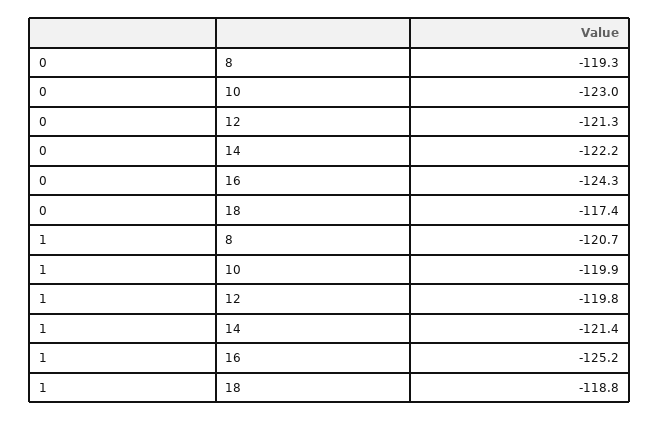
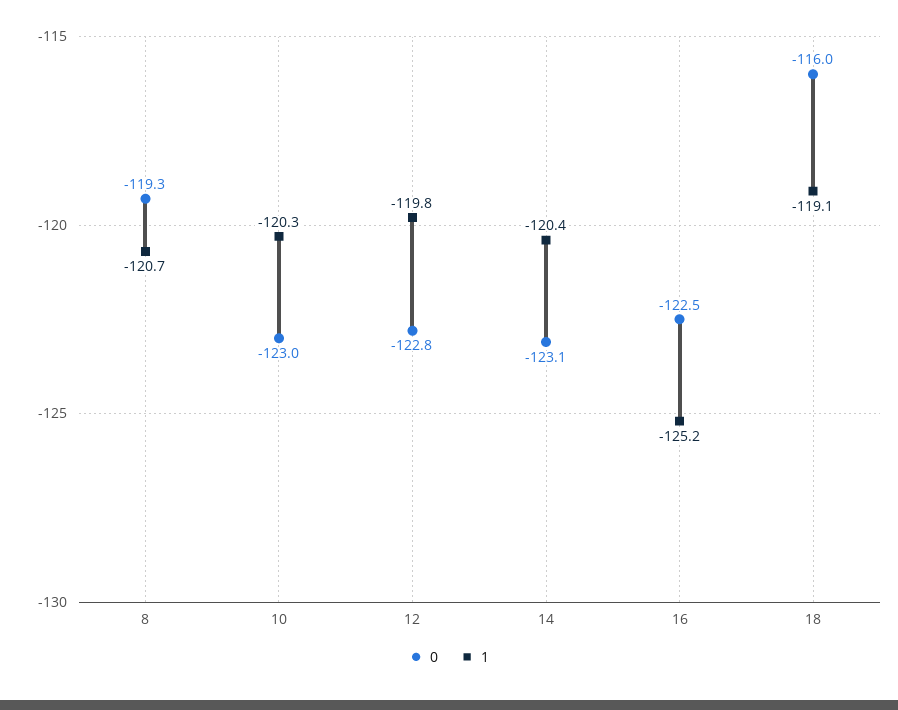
0, 12: -121.3 -> -122.8
0, 14: -122.2 -> -123.1
0, 16: -124.3 -> -122.5
0, 18: -117.4 -> -116
1, 10: -119.9 -> -120.3
1, 14: -121.4 -> -120.4
1, 18: -118.8 -> -119.1

